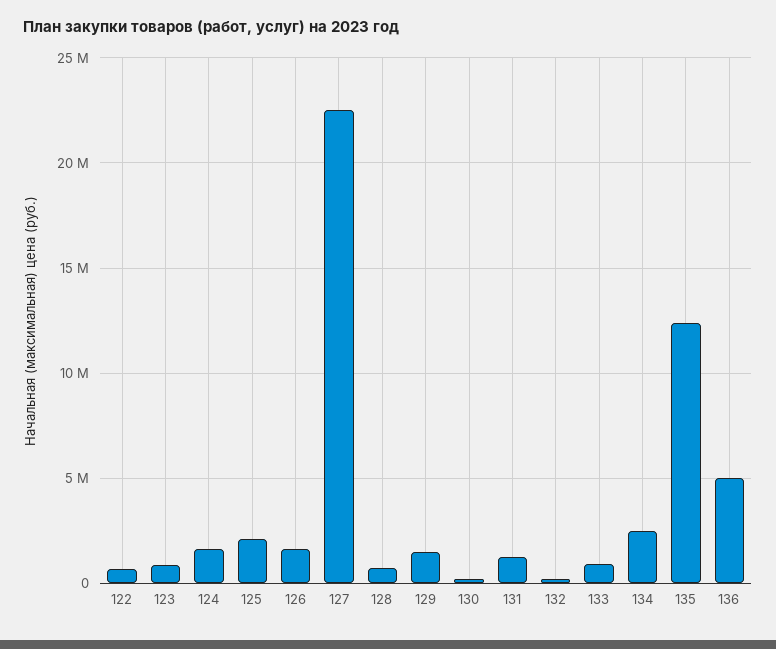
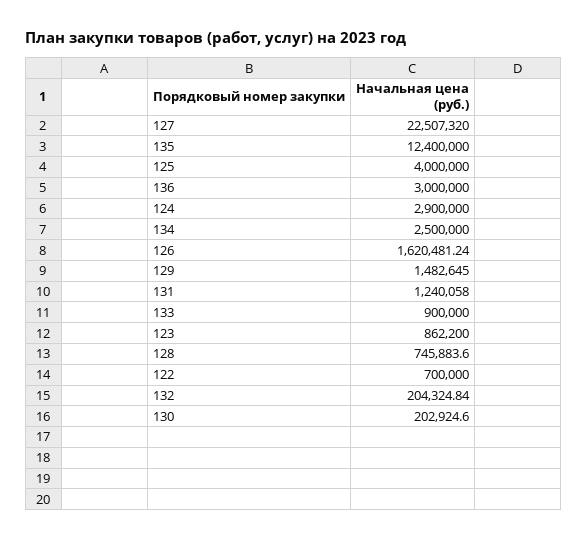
124: 1500000 -> 2900000
125: 2000000 -> 4000000
136: 5000000 -> 3000000

